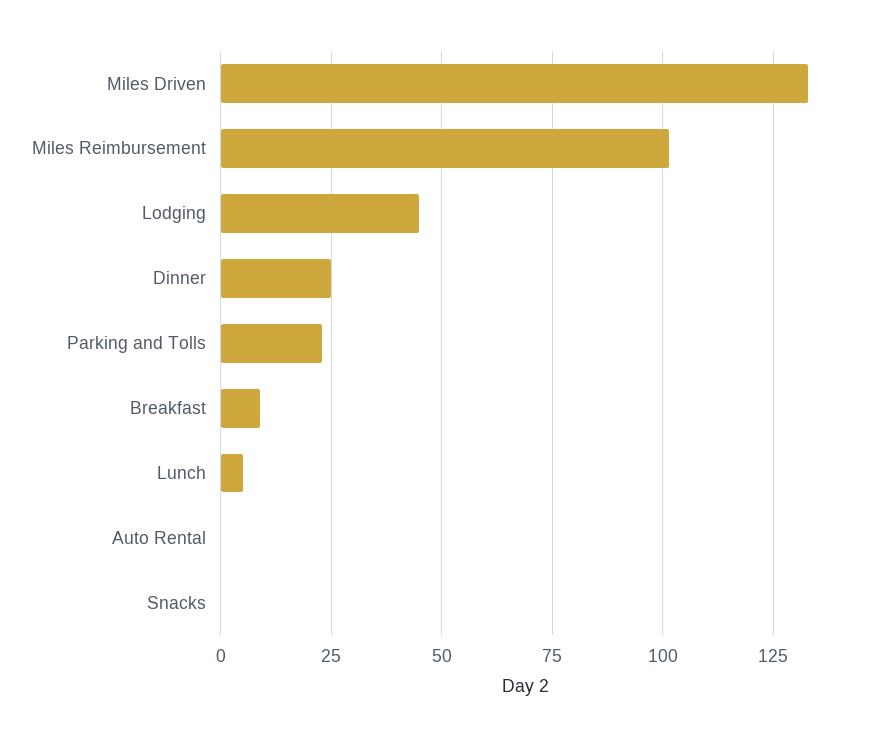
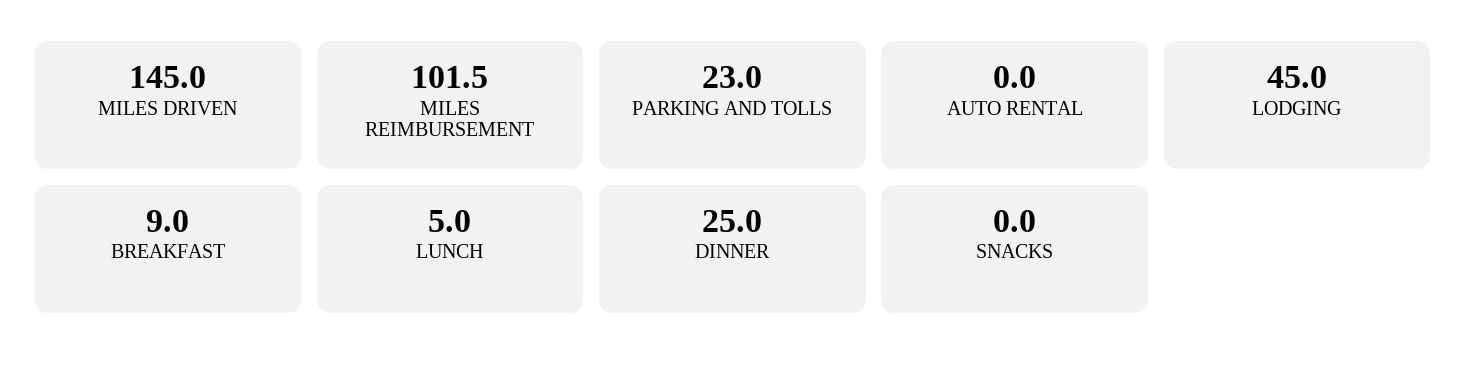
Miles Driven: 132.5 -> 145

